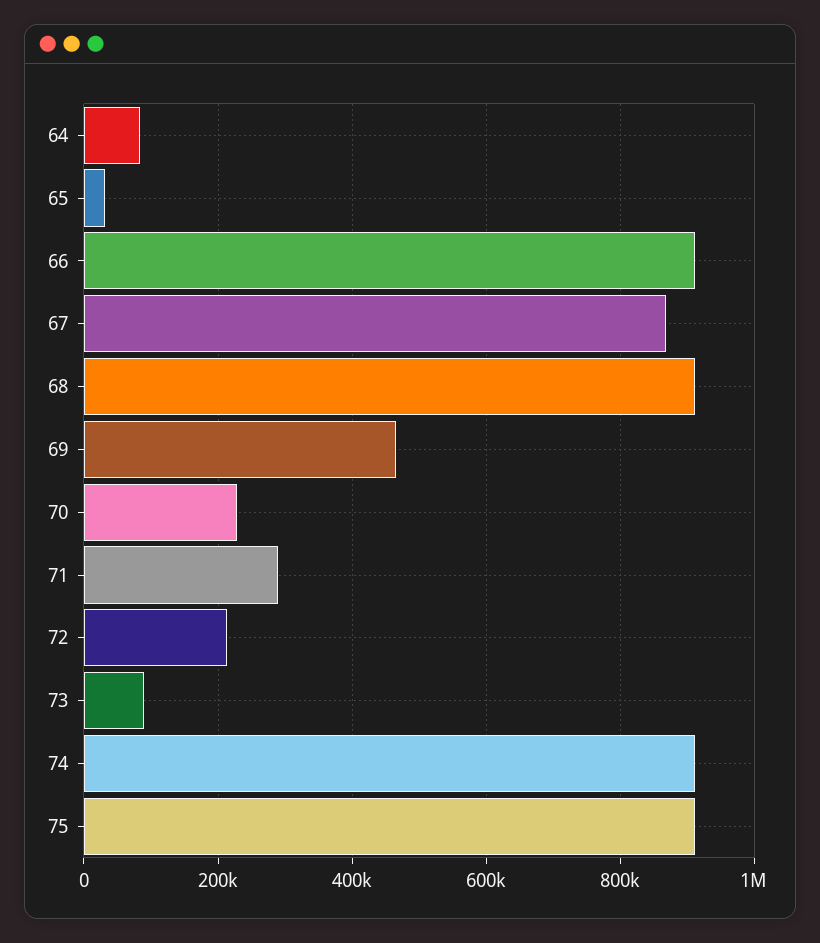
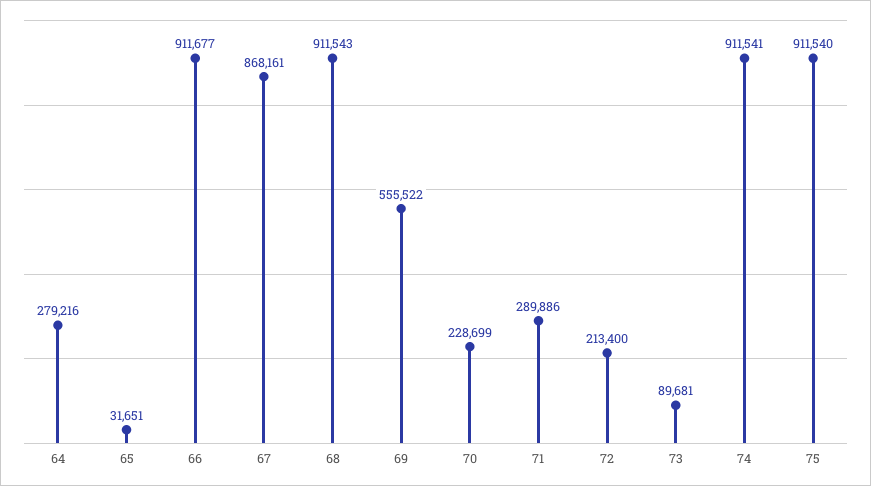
64: 80000 -> 279216
69: 460000 -> 555522

